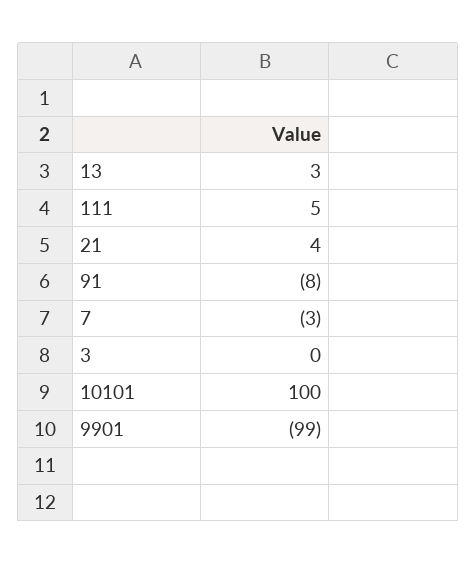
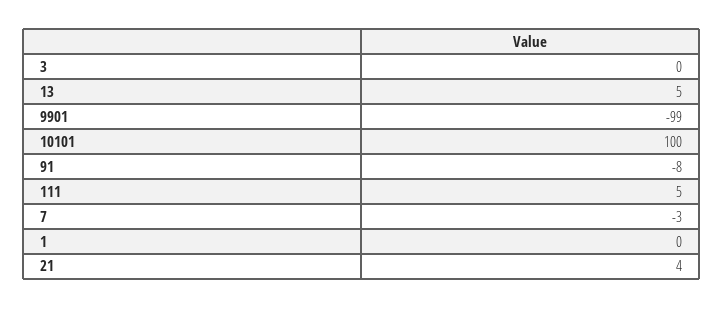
13: 3 -> 5
1: none -> 0

